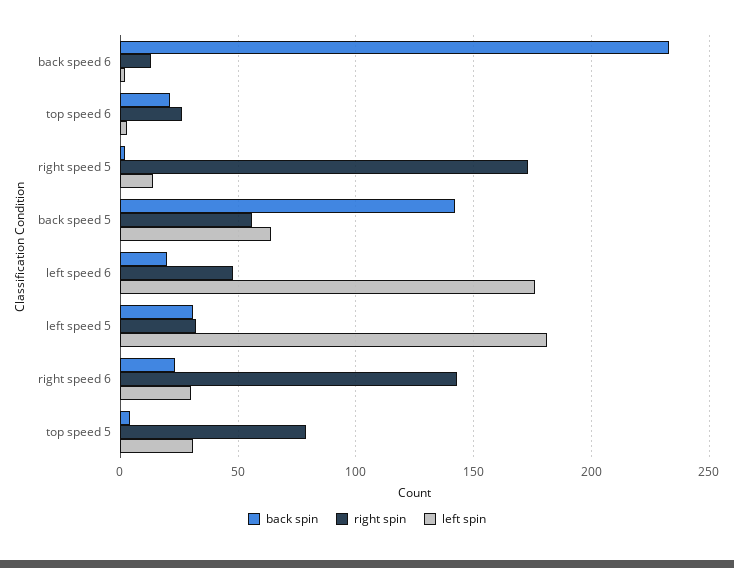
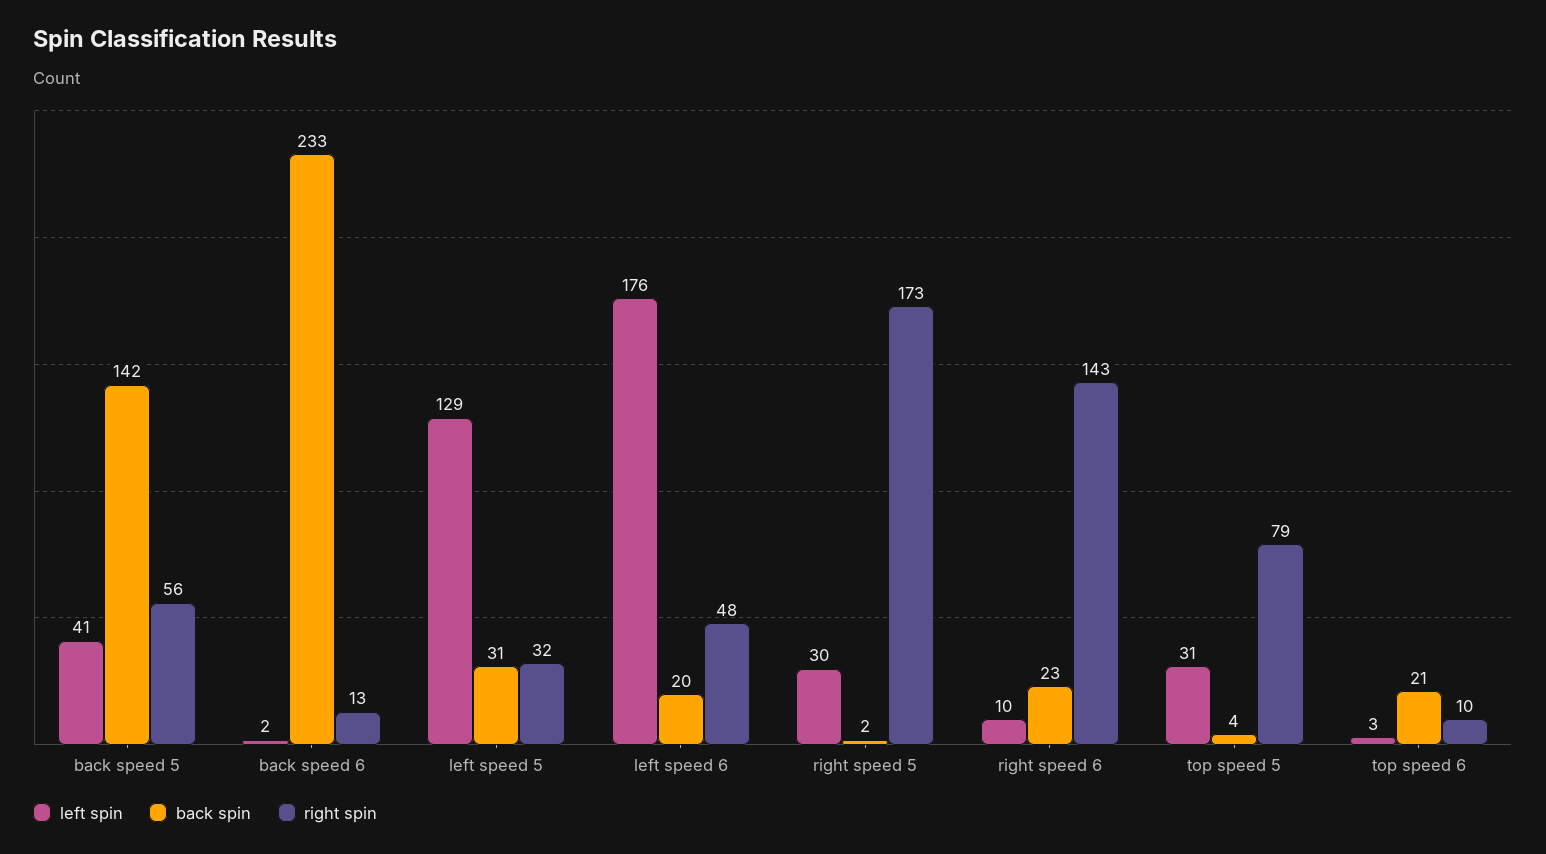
right spin, top speed 6: 25 -> 10
left spin, right speed 5: 15 -> 30
left spin, back speed 5: 65 -> 41
left spin, left speed 5: 180 -> 129
left spin, right speed 6: 30 -> 10

